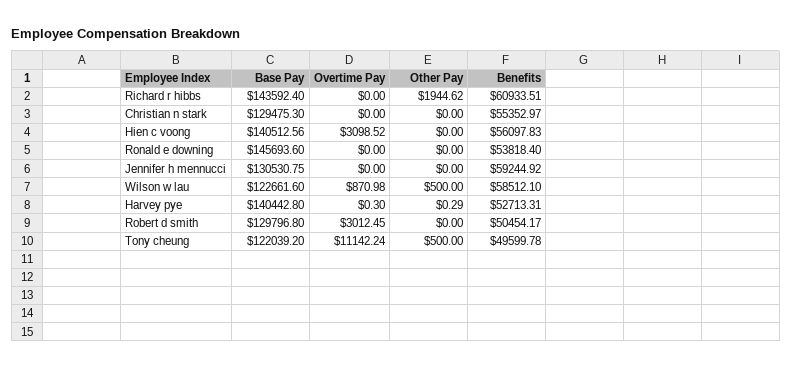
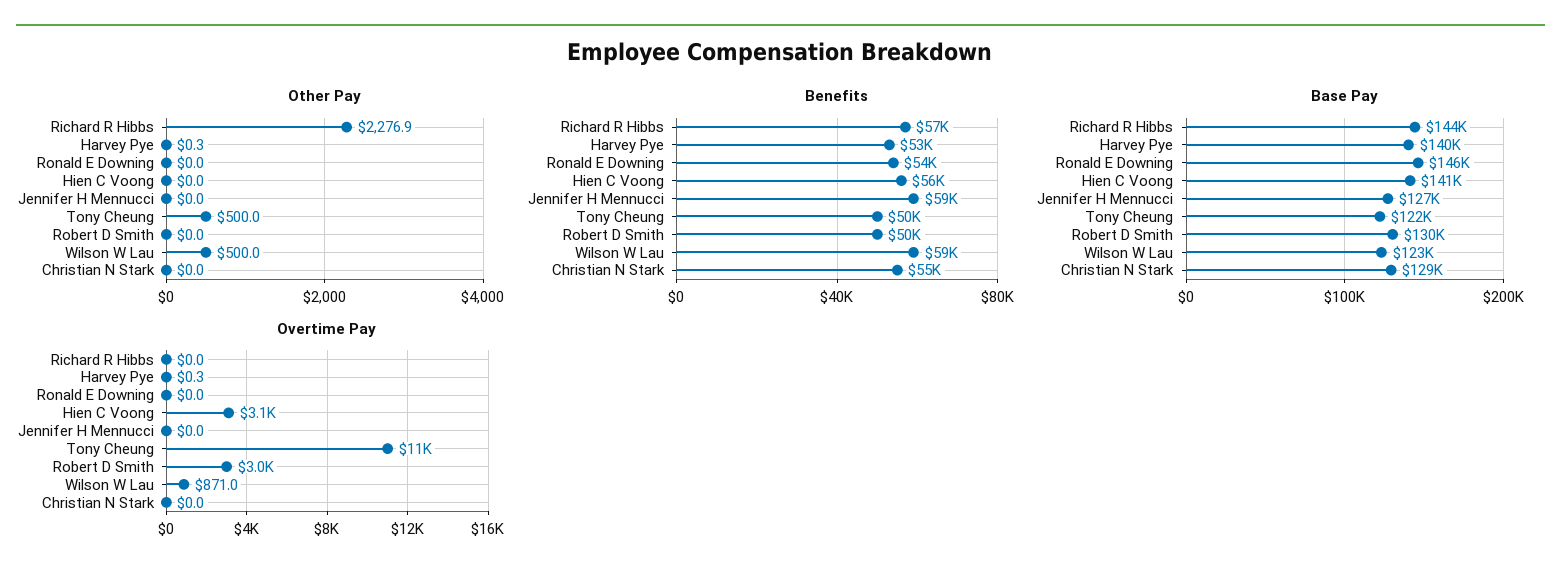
Other Pay, Richard r hibbs: 1944.62 -> 2276.9
Benefits, Richard r hibbs: 60933.51 -> 57000
Base Pay, Jennifer h mennucci: 130530.75 -> 127000

